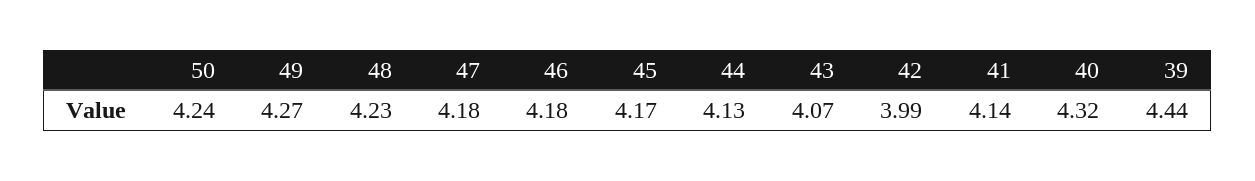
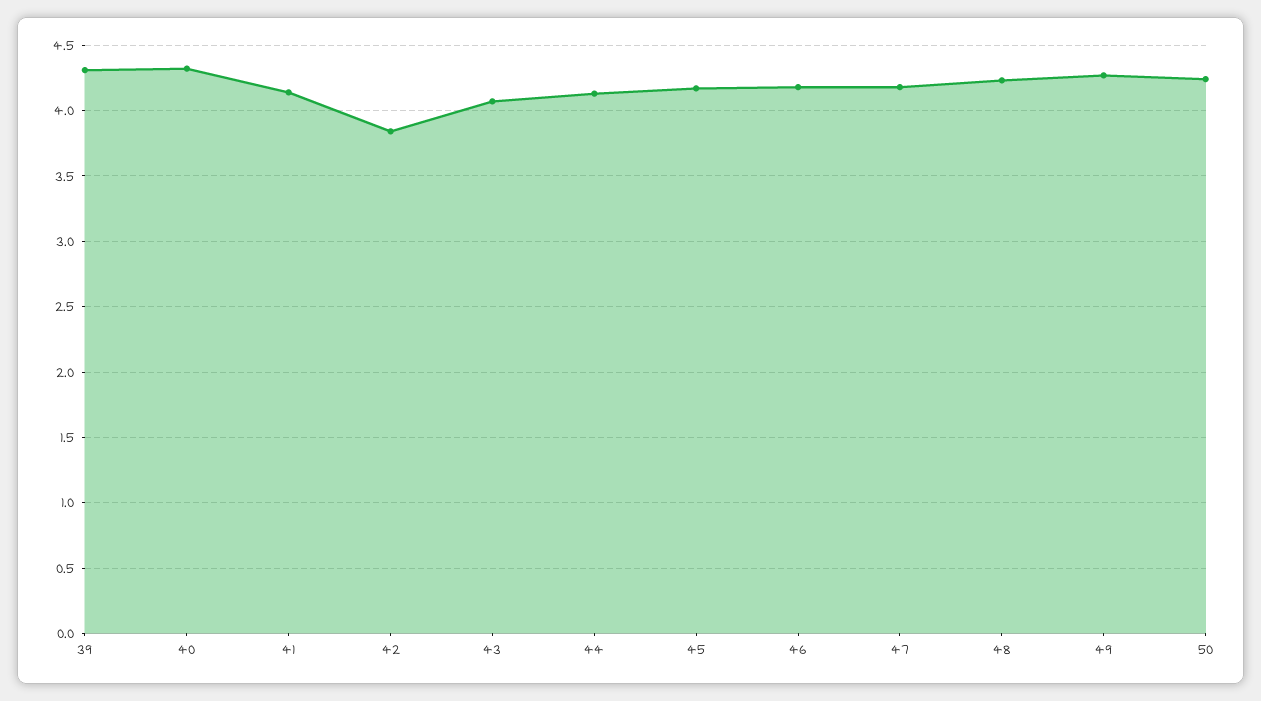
42: 3.99 -> 3.85
39: 4.44 -> 4.3

